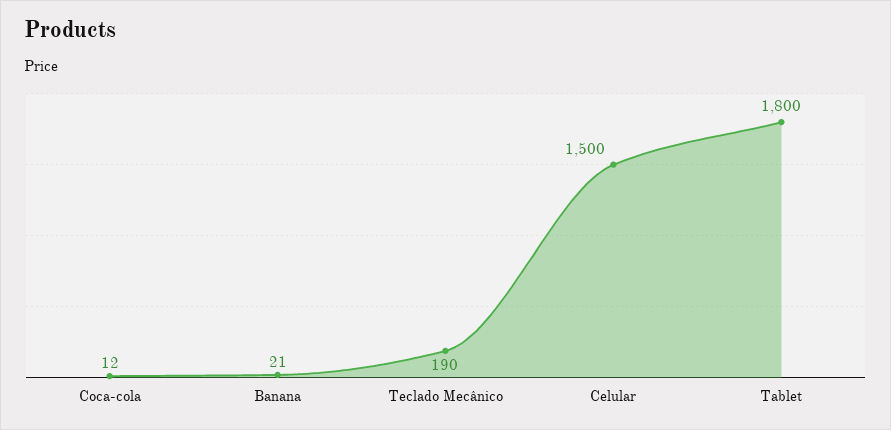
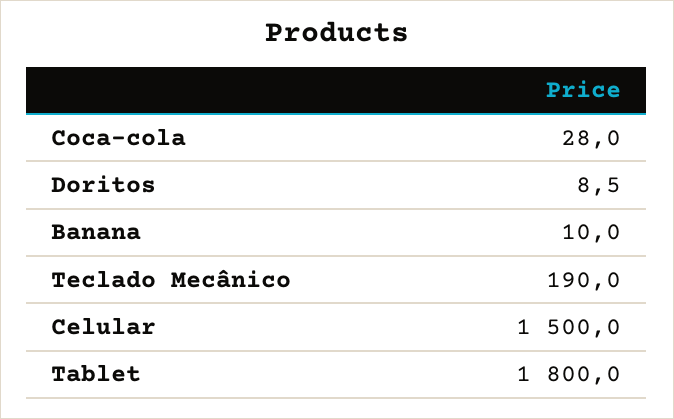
Coca-cola: 12 -> 28
Banana: 21 -> 10
Doritos: none -> 8.5

